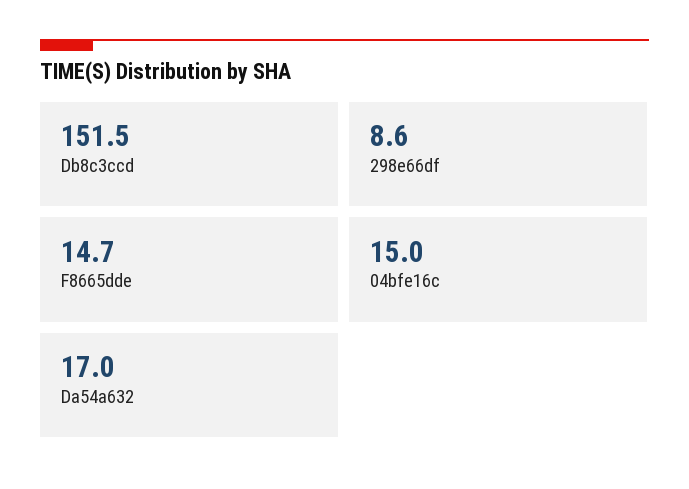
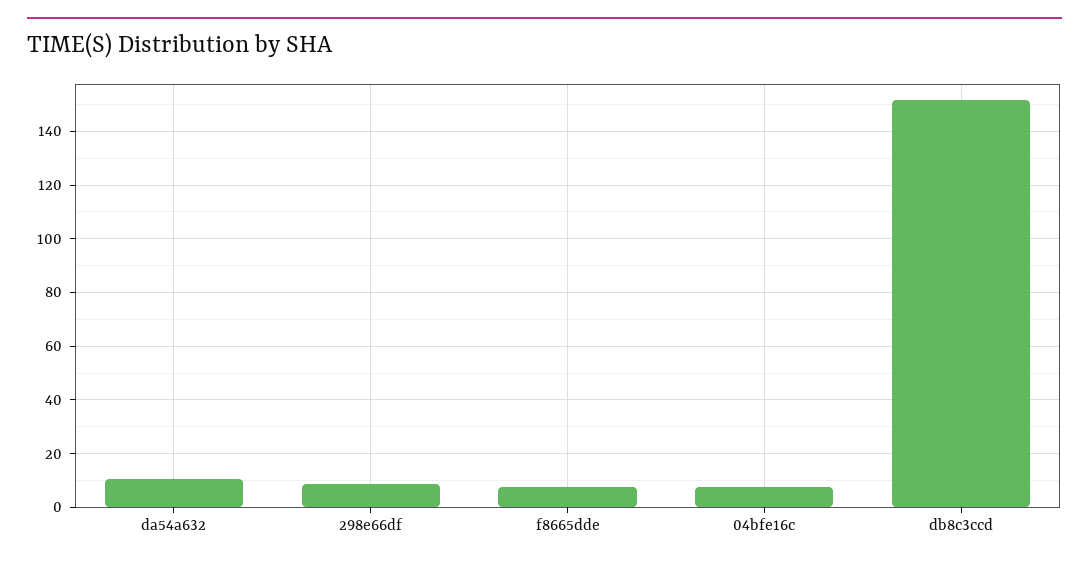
F8665dde: 14.7 -> 7.5
04bfe16c: 15 -> 7.5
Da54a632: 17 -> 10

